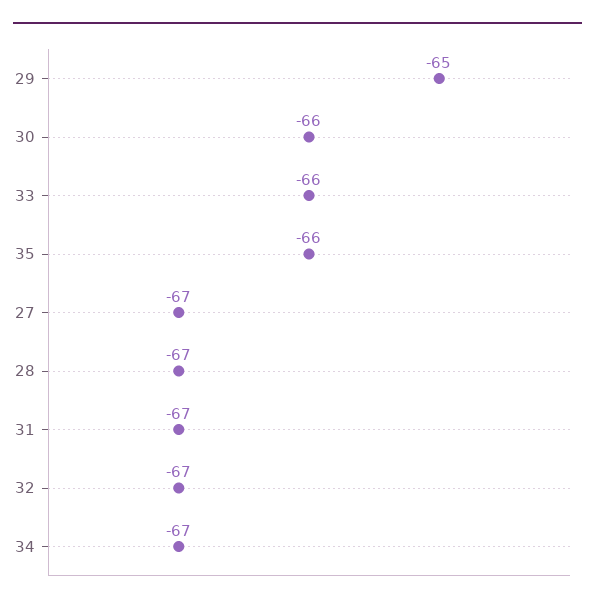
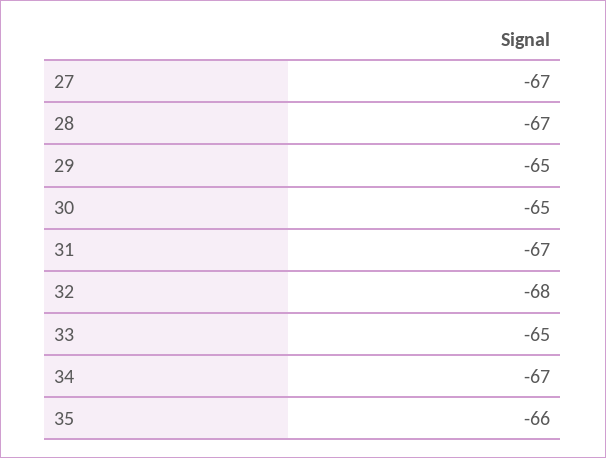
30: -66 -> -65
33: -66 -> -65
32: -67 -> -68

